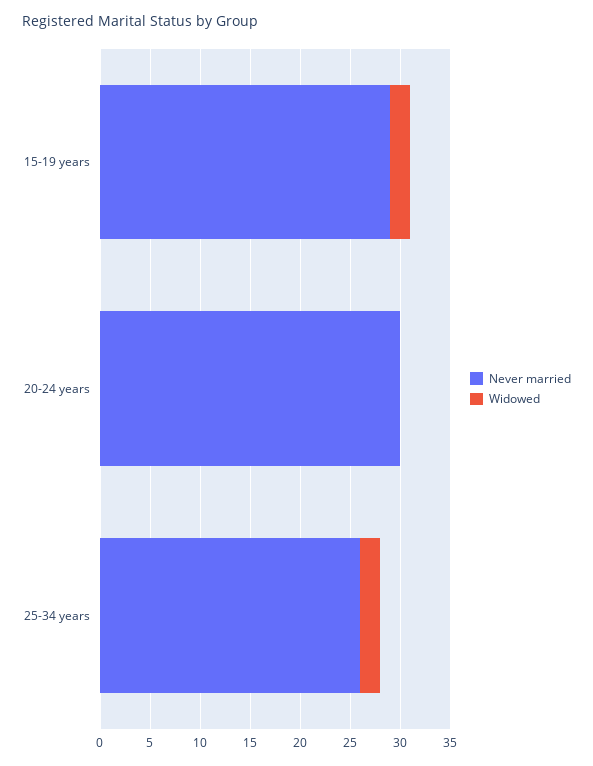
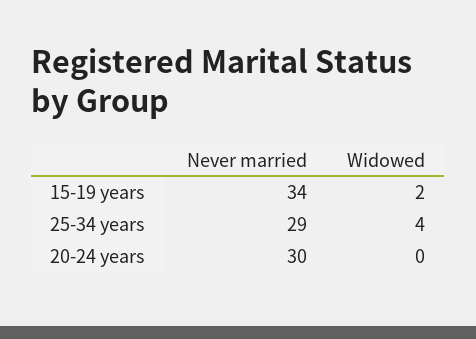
Never married, 15-19 years: 29 -> 34
Never married, 25-34 years: 26 -> 29
Widowed, 25-34 years: 2 -> 4

